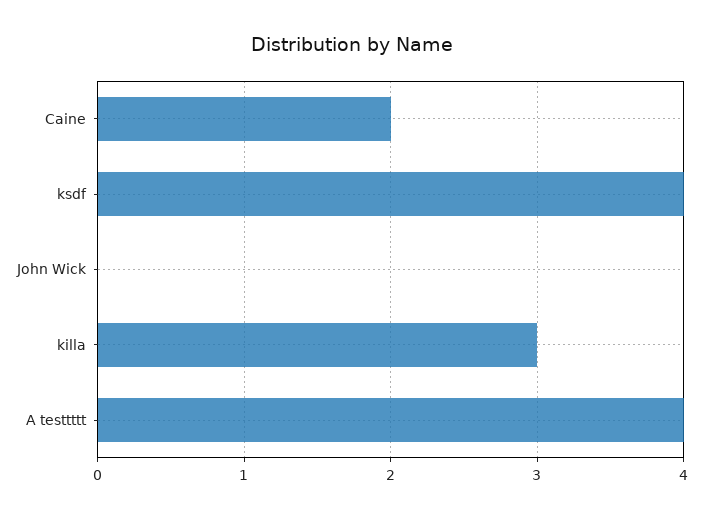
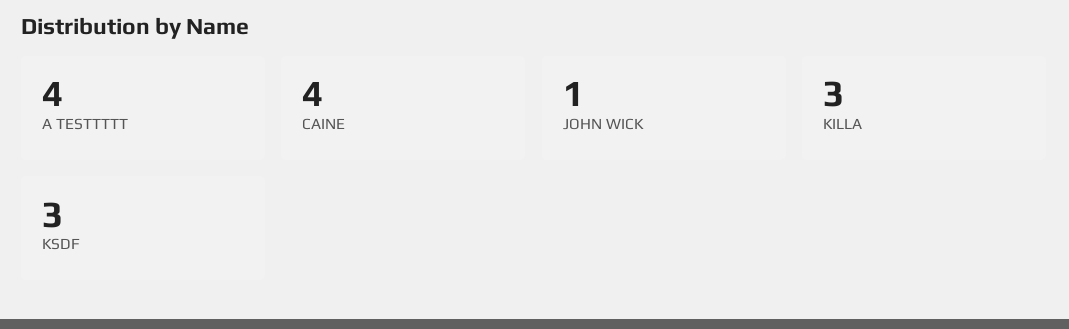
Caine: 2 -> 4
ksdf: 4 -> 3
John Wick: 0 -> 1

